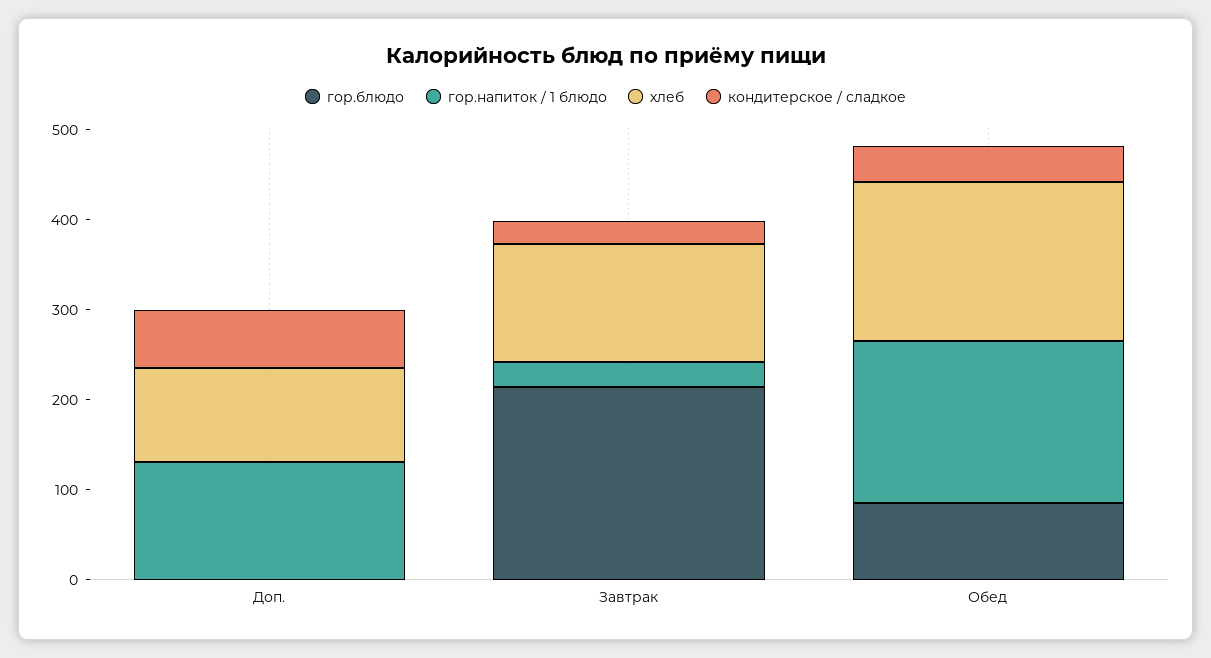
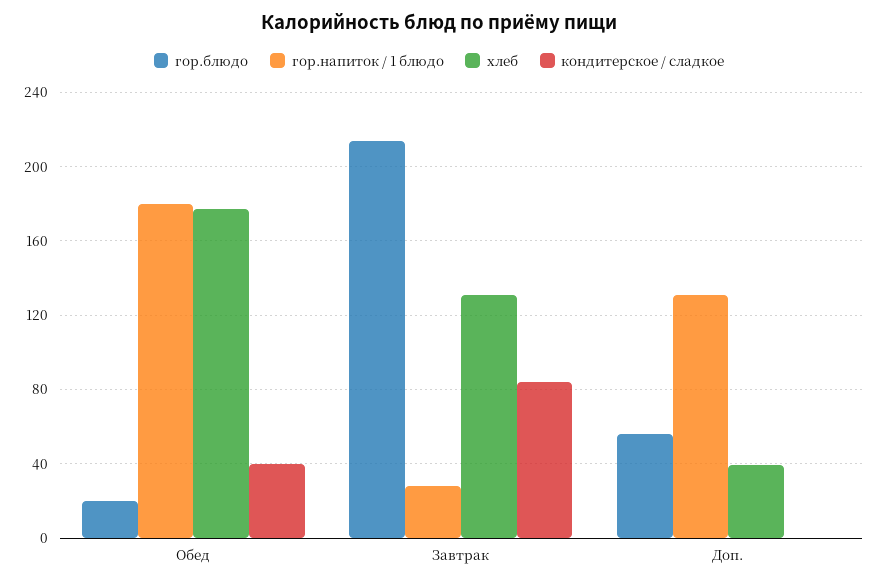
гор.блюдо, Доп.: 0 -> 55
хлеб, Доп.: 100 -> 40
кондитерское / сладкое, Доп.: 60 -> 0
кондитерское / сладкое, Завтрак: 20 -> 85
гор.блюдо, Обед: 80 -> 20

